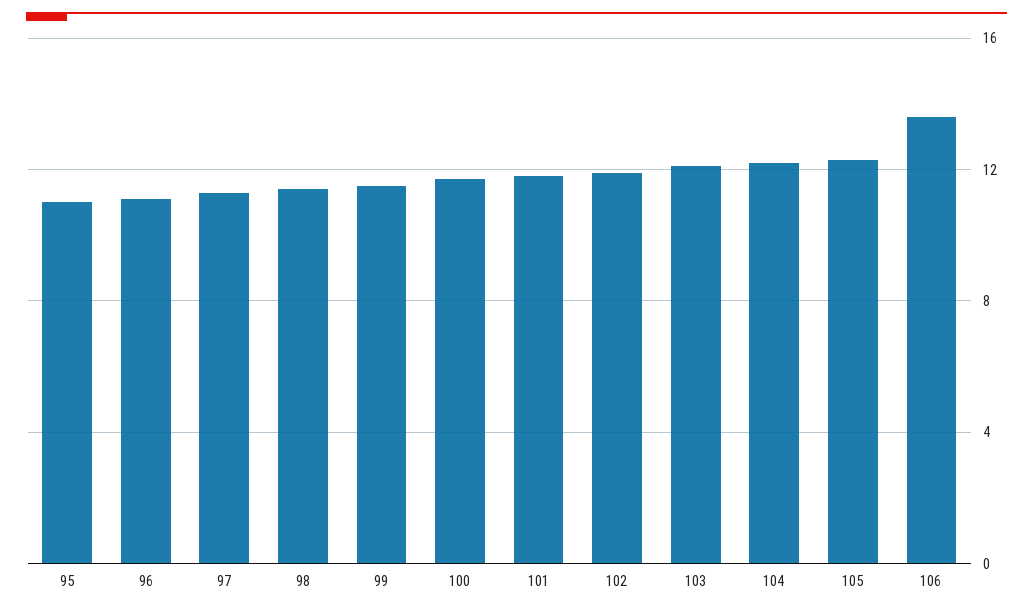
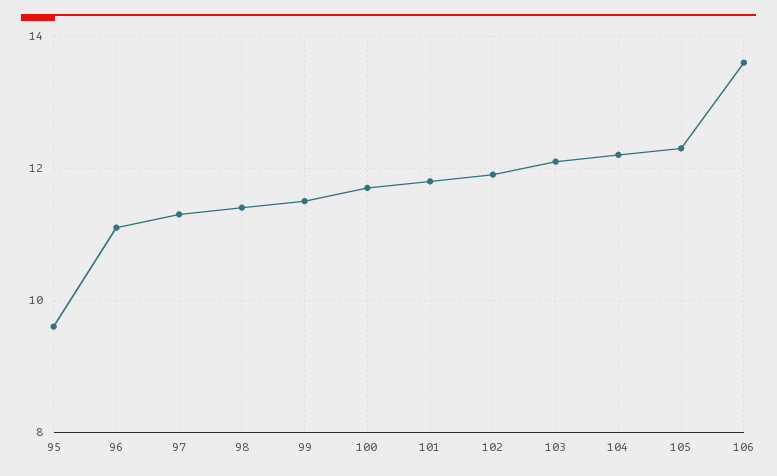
95: 11 -> 9.5

